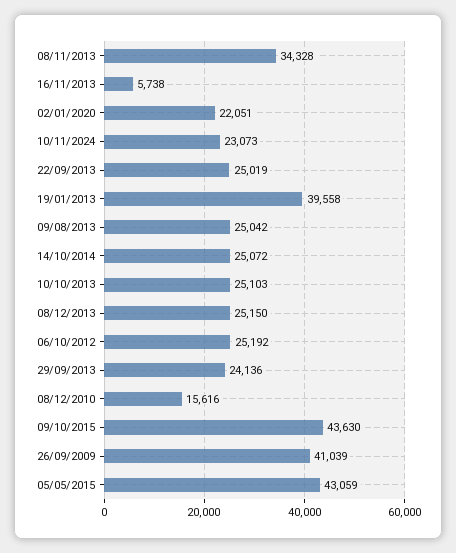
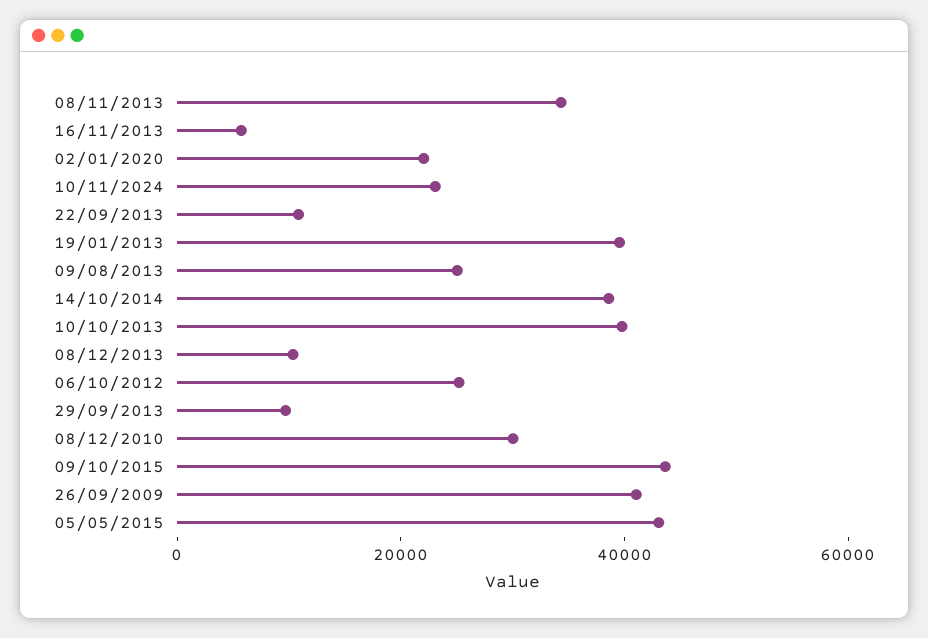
22/09/2013: 25019 -> 10000
14/10/2014: 25072 -> 40000
10/10/2013: 25103 -> 40000
08/12/2013: 25150 -> 10000
29/09/2013: 24136 -> 10000
08/12/2010: 15616 -> 30000

